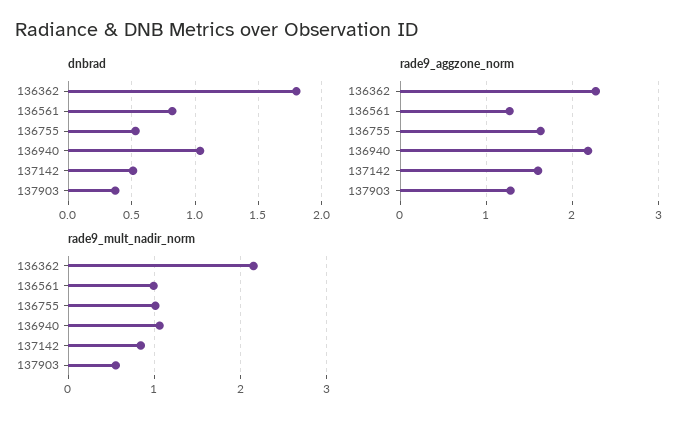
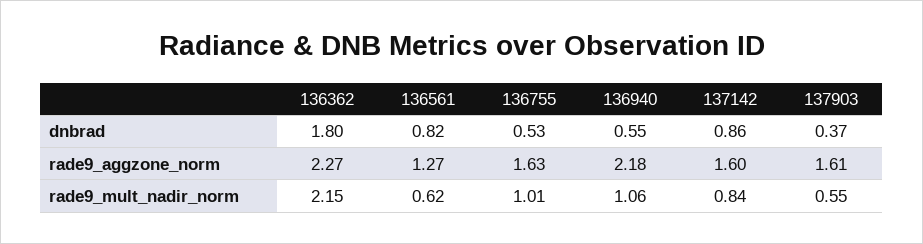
dnbrad, 136940: 1.05 -> 0.55
dnbrad, 137142: 0.5 -> 0.86
rade9_aggzone_norm, 137903: 1.3 -> 1.61
rade9_mult_nadir_norm, 136561: 1 -> 0.62

